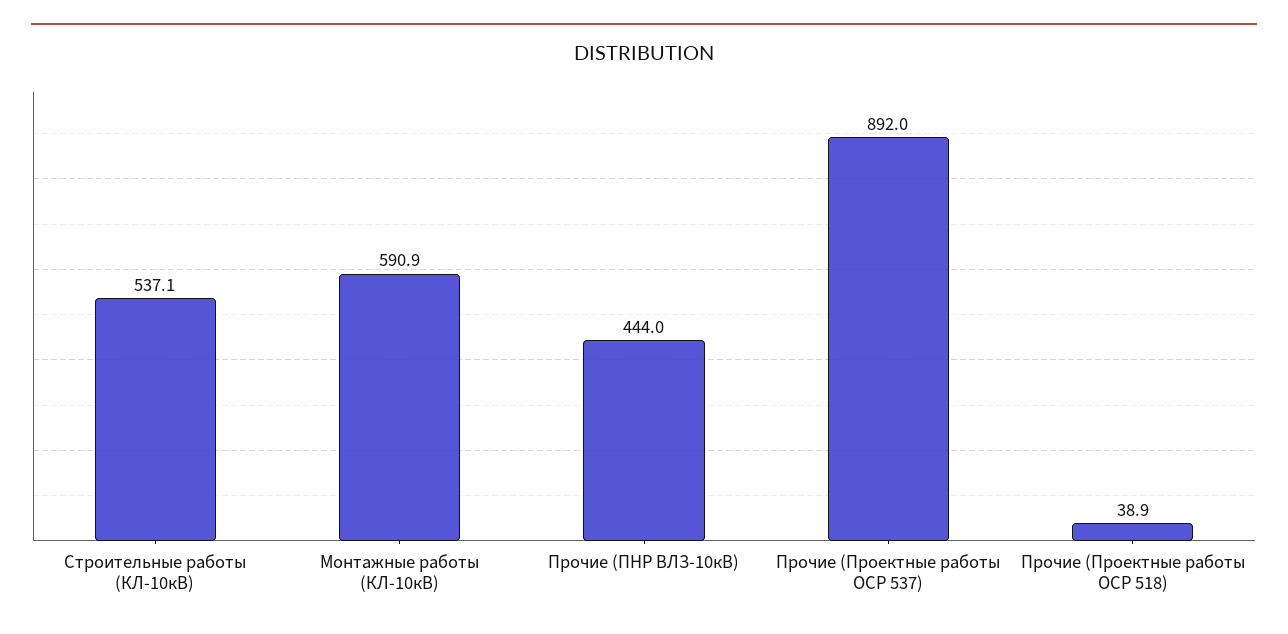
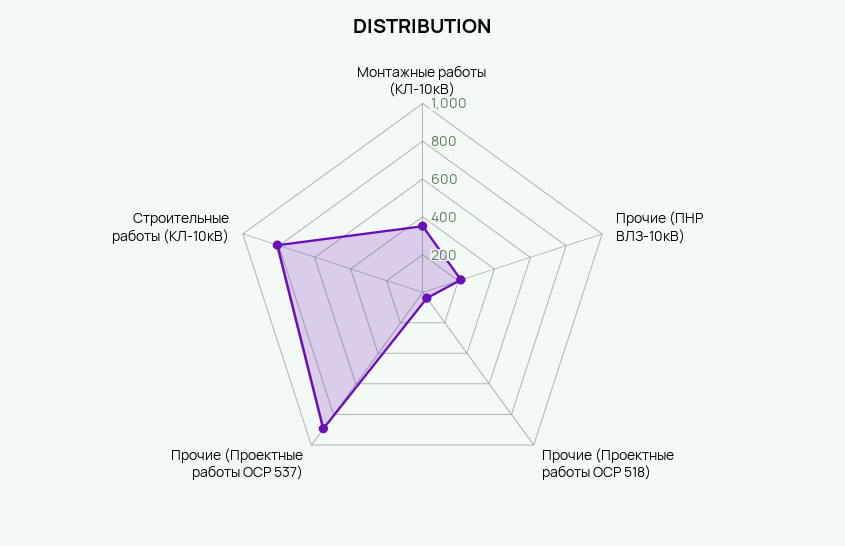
Строительные работы (КЛ-10кВ): 537.1 -> 800
Монтажные работы (КЛ-10кВ): 590.9 -> 350
Прочие (ПНР ВЛЗ-10кВ): 444 -> 200

